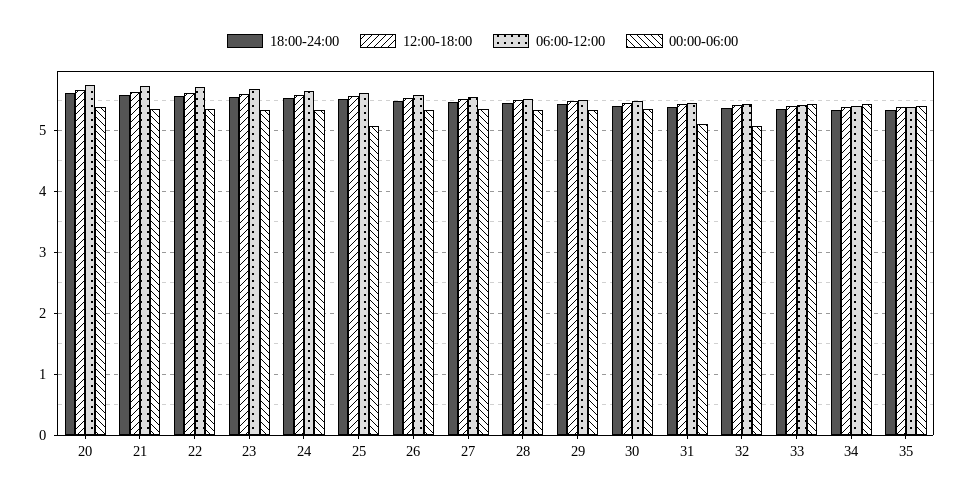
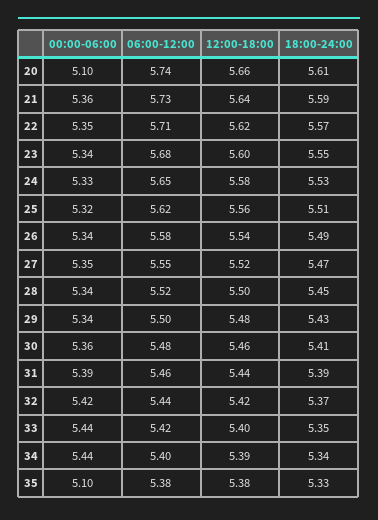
00:00-06:00, 20: 5.4 -> 5.1
00:00-06:00, 25: 5.1 -> 5.32
00:00-06:00, 31: 5.1 -> 5.39
00:00-06:00, 32: 5.1 -> 5.42
00:00-06:00, 35: 5.4 -> 5.1

